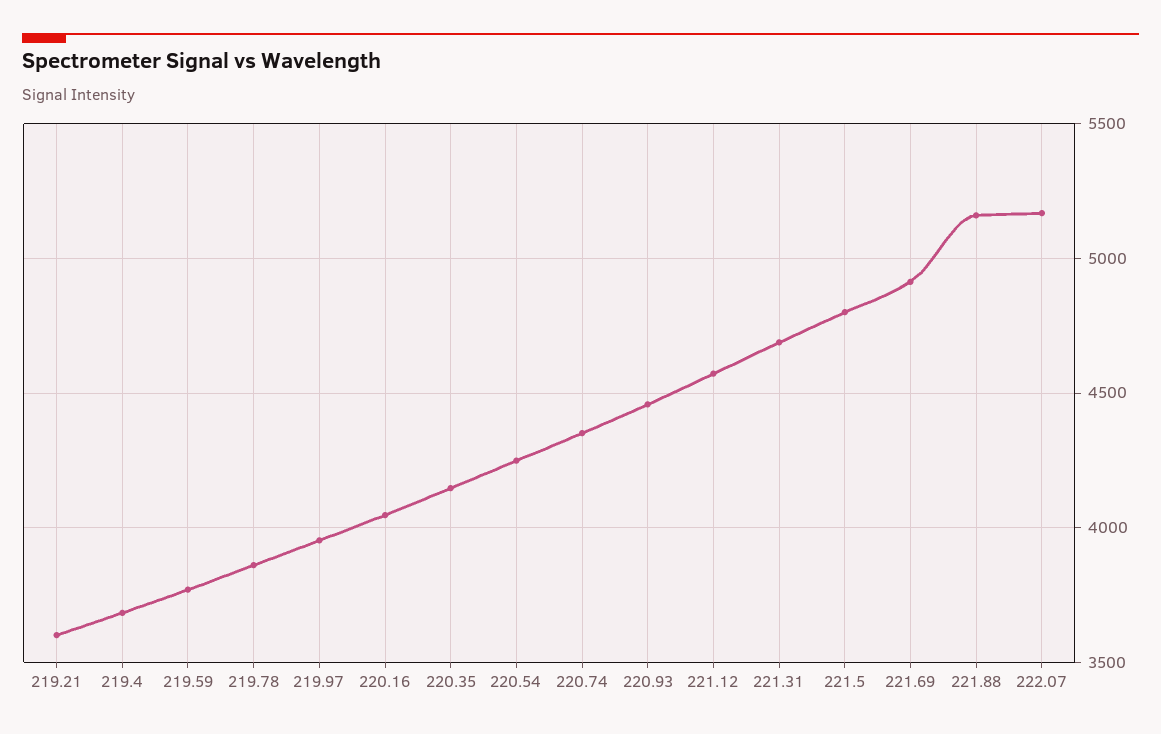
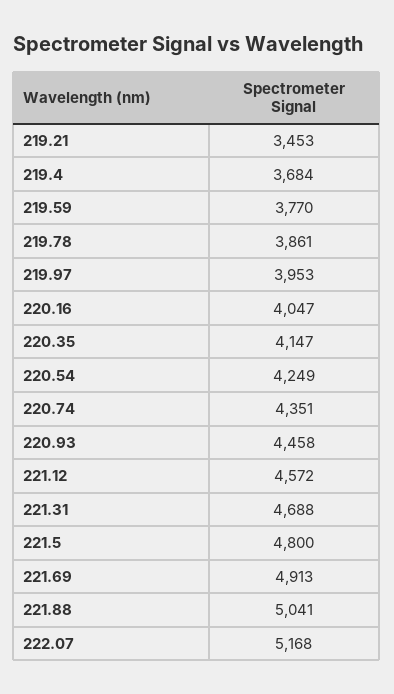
219.21: 3600 -> 3453
221.88: 5150 -> 5041

